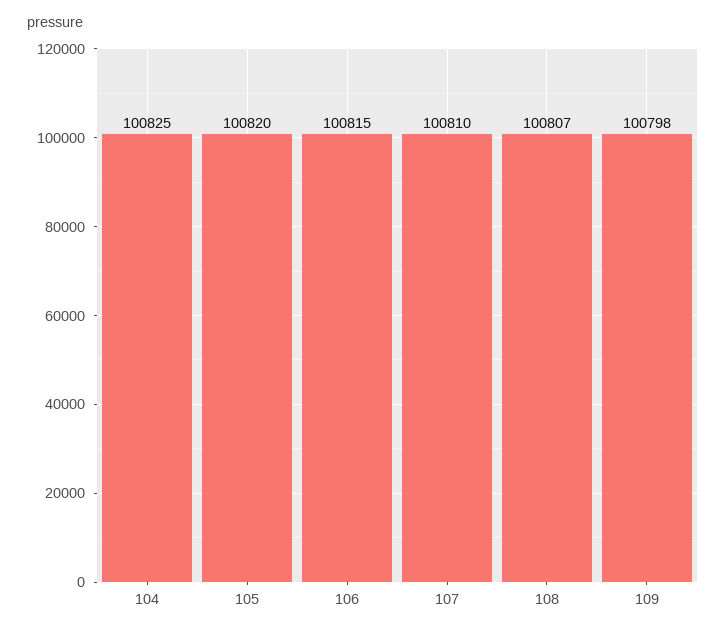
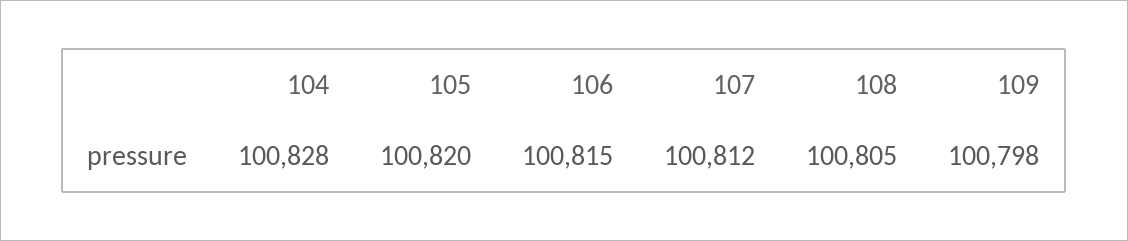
104: 100825 -> 100828
107: 100810 -> 100812
108: 100807 -> 100805

